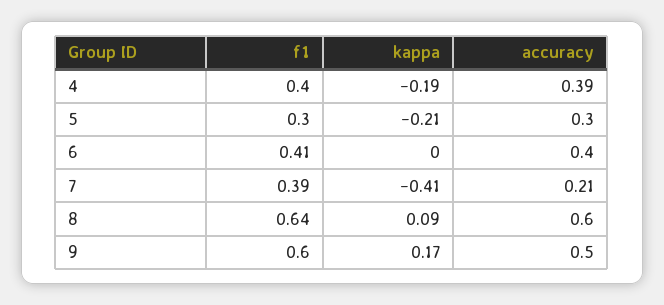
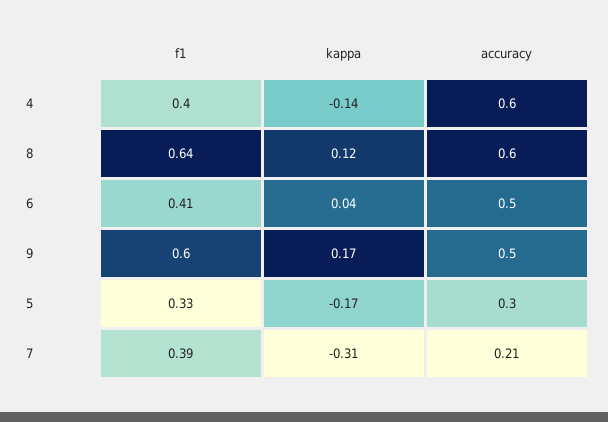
kappa, 4: -0.19 -> -0.14
accuracy, 4: 0.39 -> 0.6
f1, 5: 0.3 -> 0.33
kappa, 5: -0.21 -> -0.17
kappa, 6: 0 -> 0.04
accuracy, 6: 0.4 -> 0.5
kappa, 7: -0.41 -> -0.31
kappa, 8: 0.09 -> 0.12

